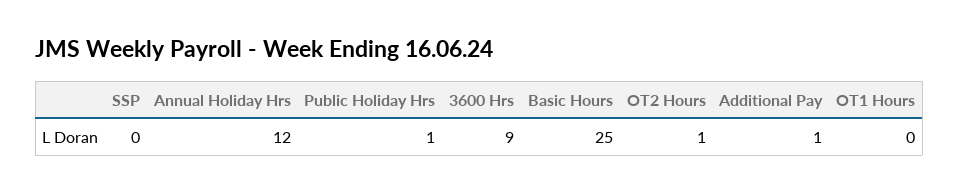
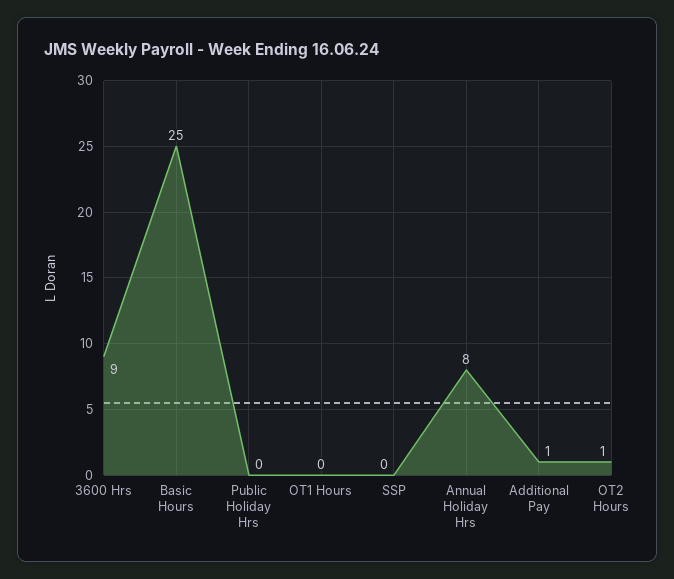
Annual Holiday Hrs: 12 -> 8
Public Holiday Hrs: 1 -> 0

